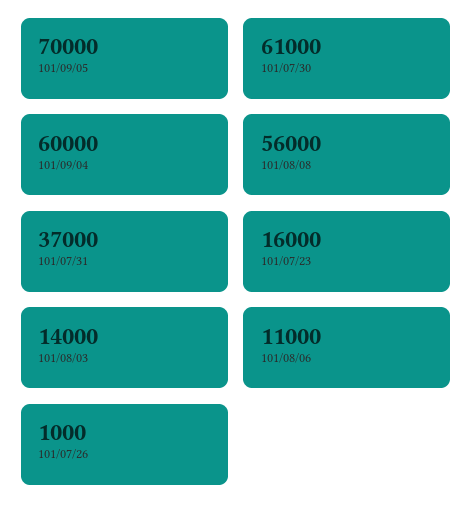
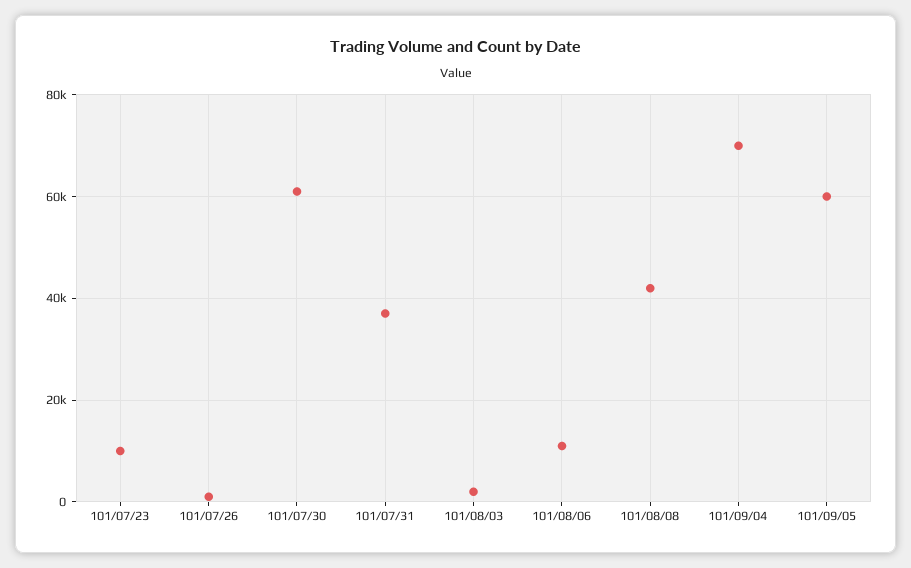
101/09/05: 70000 -> 60000
101/09/04: 60000 -> 70000
101/08/08: 56000 -> 42000
101/07/23: 16000 -> 10000
101/08/03: 14000 -> 2000

